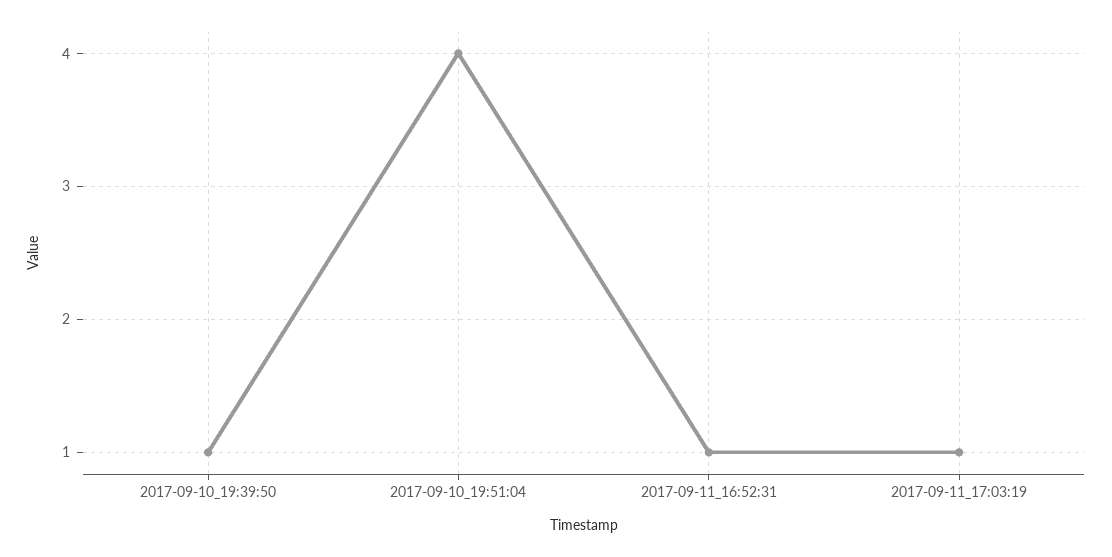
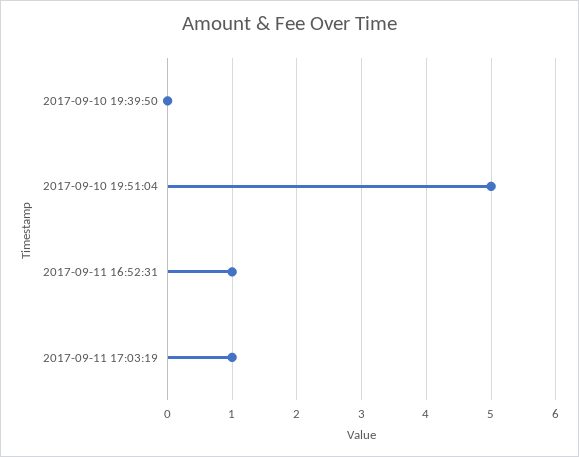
2017-09-10_19:39:50: 1 -> 0
2017-09-10_19:51:04: 4 -> 5

